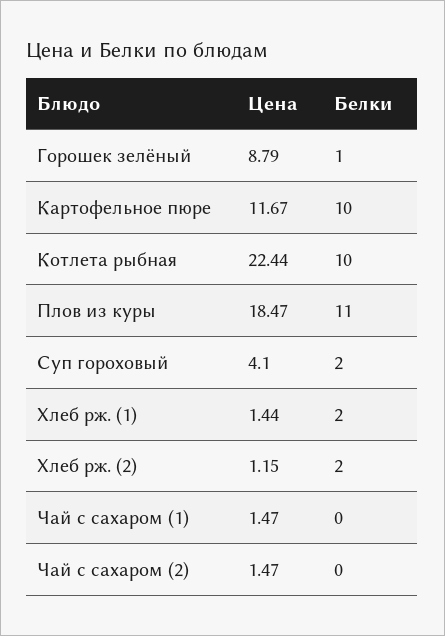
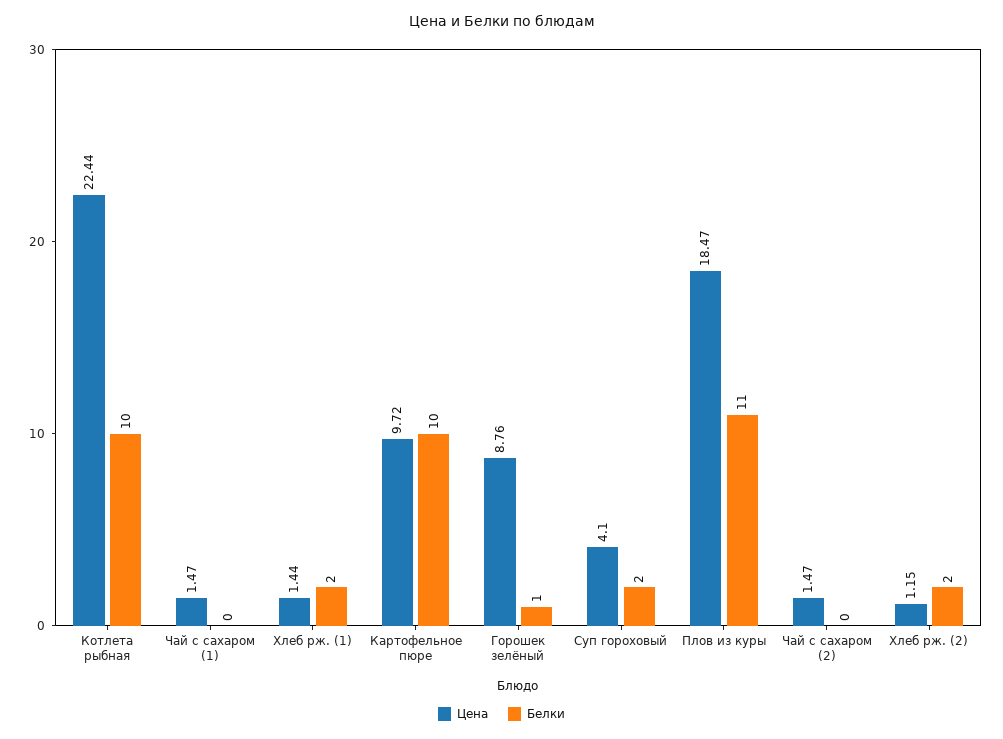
Цена, Горошек зелёный: 8.79 -> 8.76
Цена, Картофельное пюре: 11.67 -> 9.72

